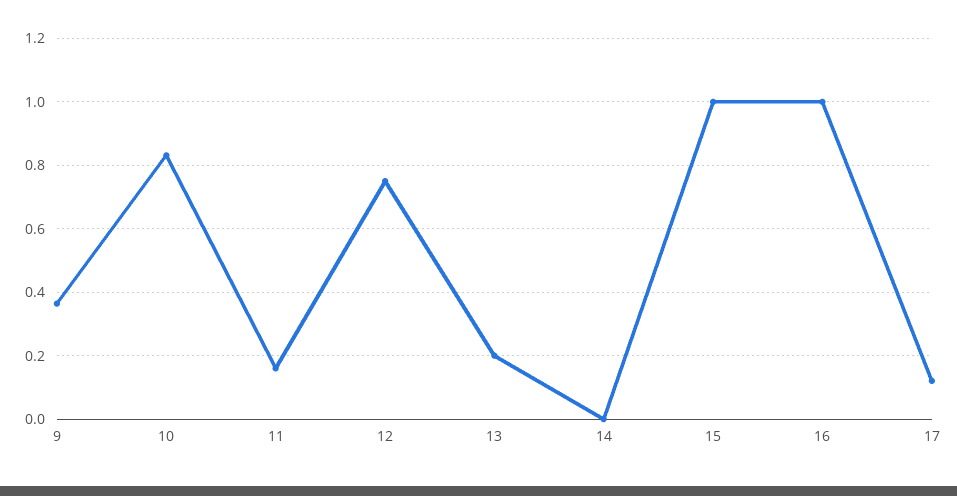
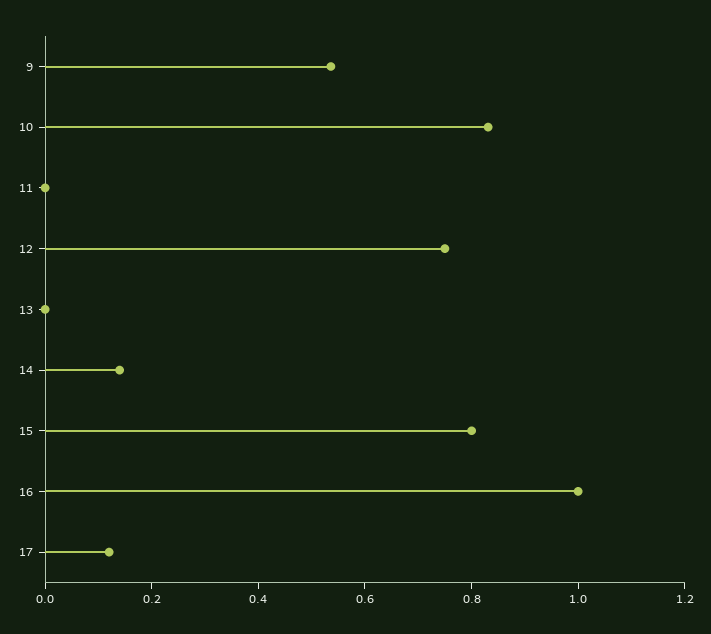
9: 0.36 -> 0.55
11: 0.16 -> 0
13: 0.2 -> 0
14: 0 -> 0.15
15: 1 -> 0.8

